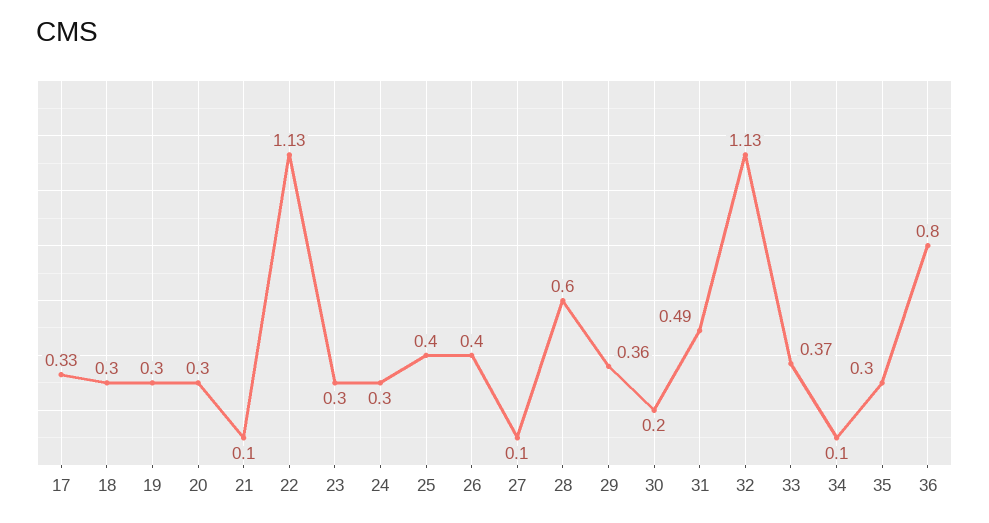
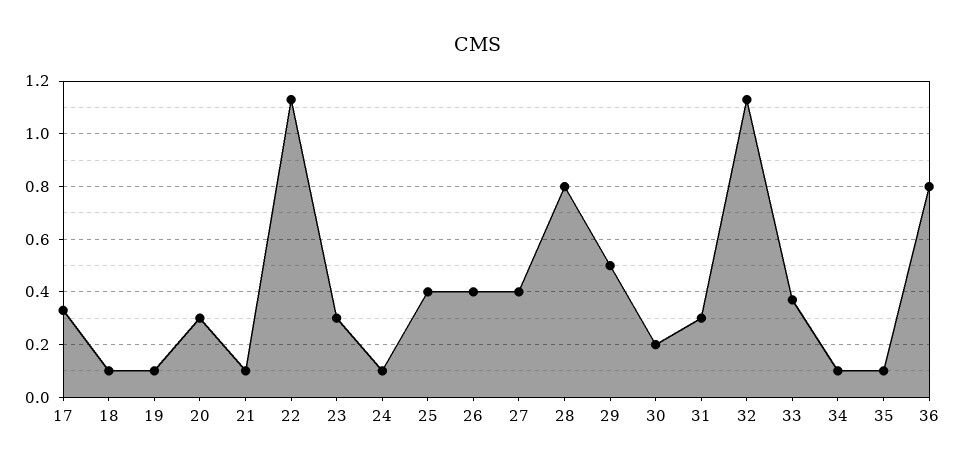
18: 0.3 -> 0.1
19: 0.3 -> 0.1
24: 0.3 -> 0.1
27: 0.1 -> 0.4
28: 0.6 -> 0.8
29: 0.36 -> 0.5
31: 0.49 -> 0.3
35: 0.3 -> 0.1

